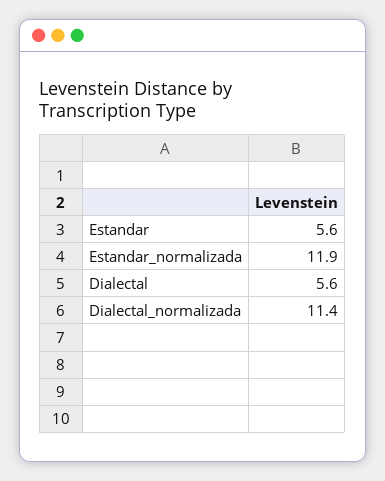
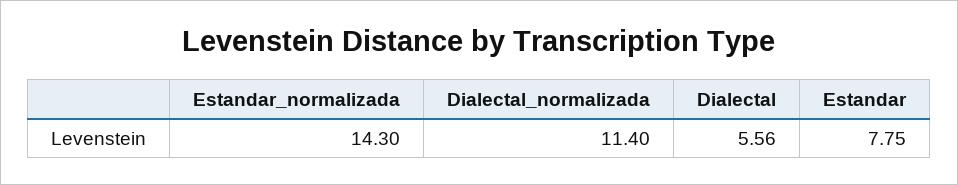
Estandar: 5.6 -> 7.75
Estandar_normalizada: 11.9 -> 14.3

